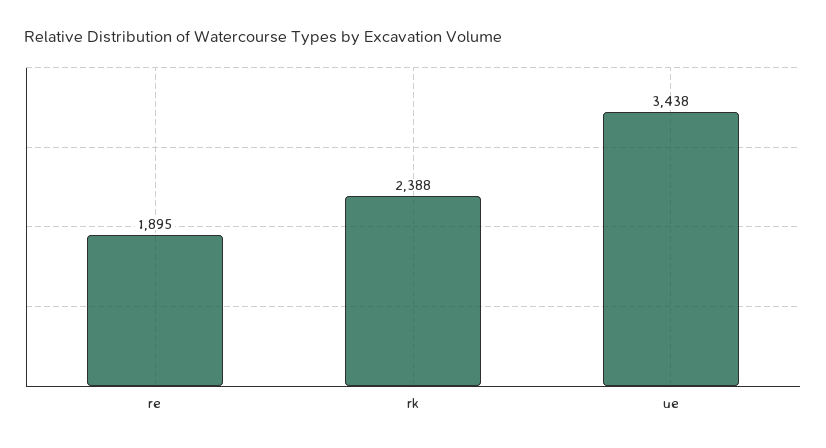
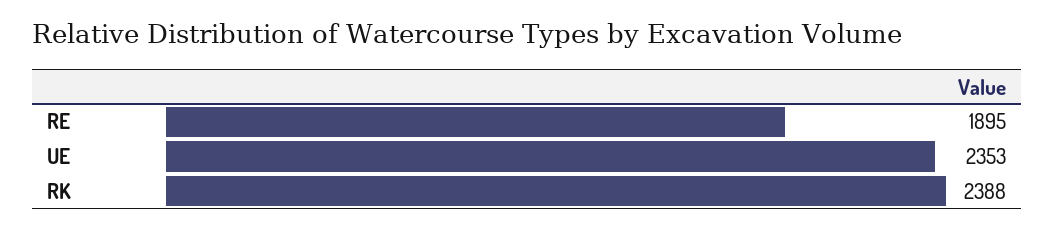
ue: 3438 -> 2353

